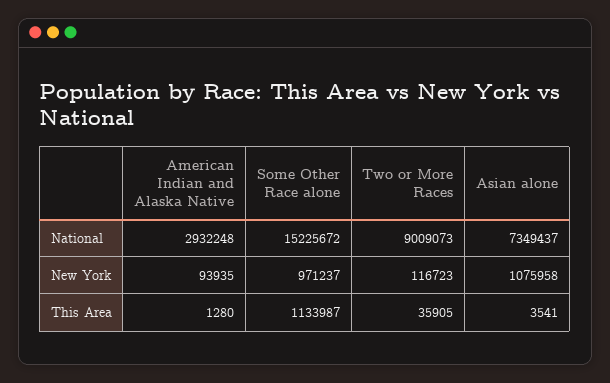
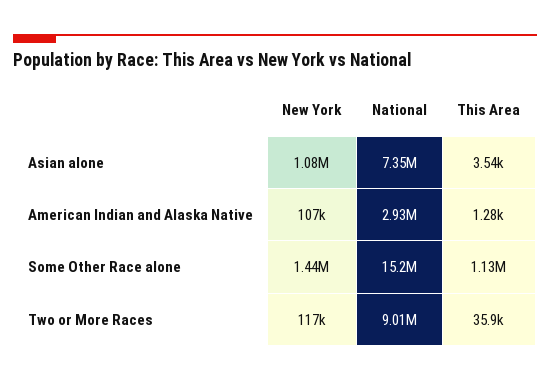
American Indian and Alaska Native, New York: 93935 -> 107000
Some Other Race alone, New York: 971237 -> 1440000

